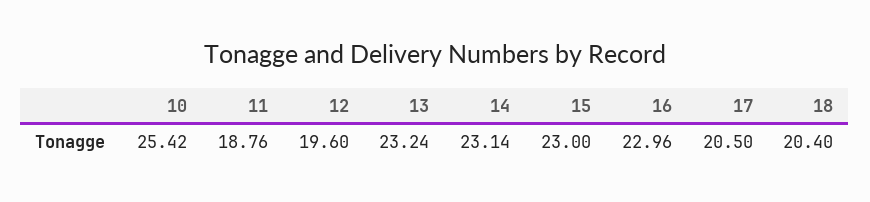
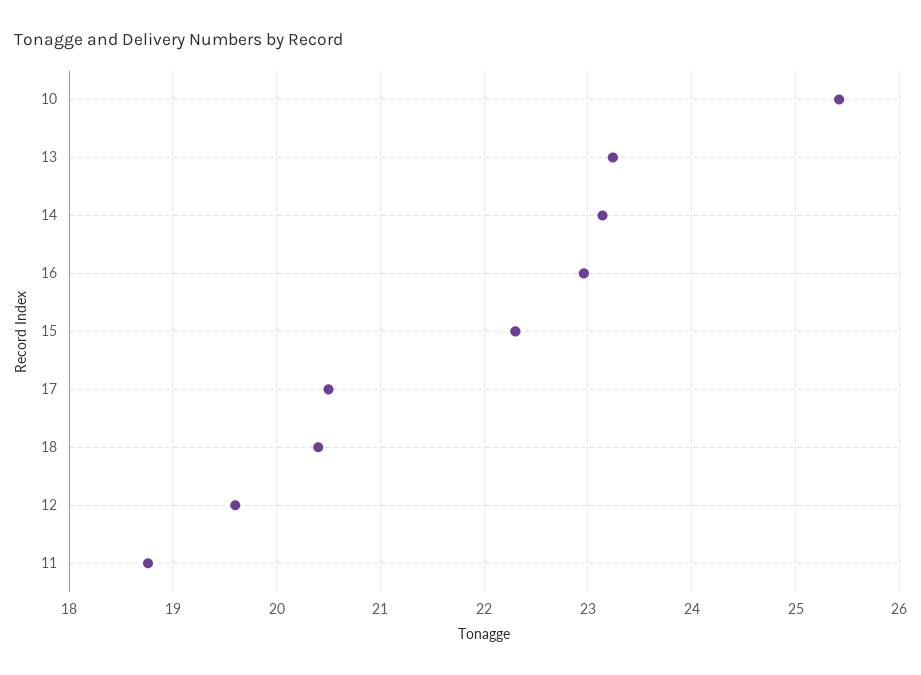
15: 23 -> 22.3

